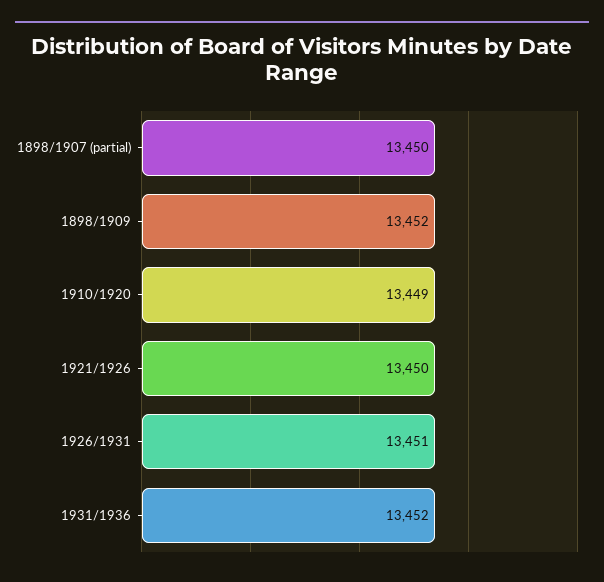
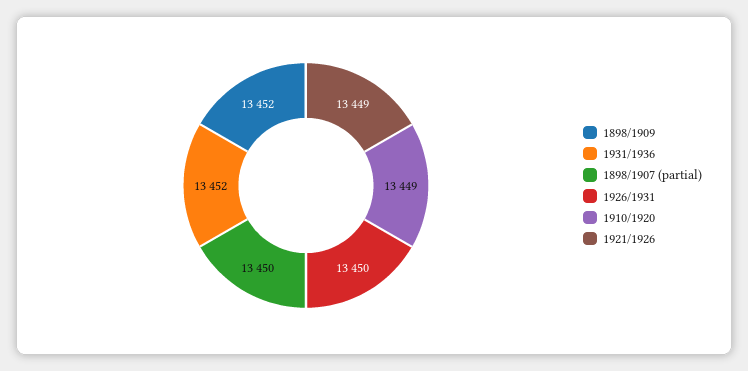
1921/1926: 13450 -> 13449
1926/1931: 13451 -> 13450

